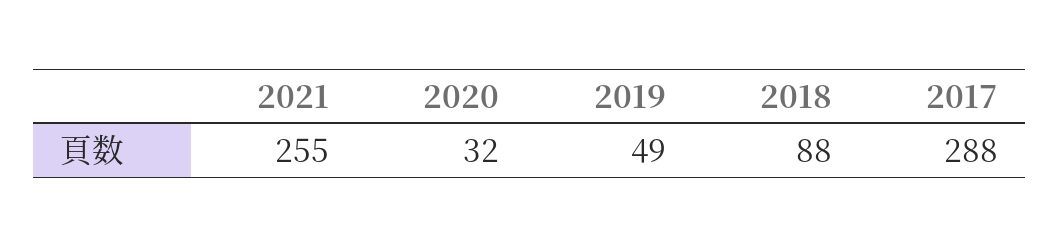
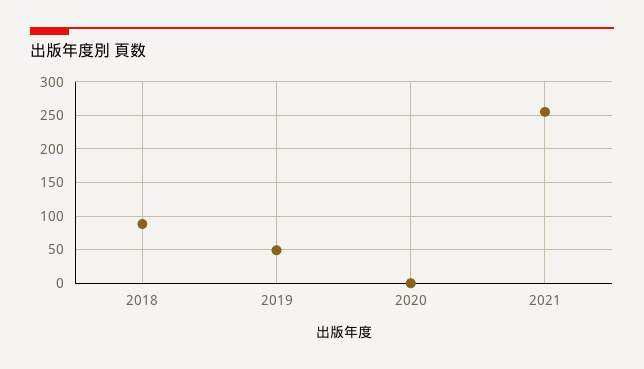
2020: 32 -> 0
2017: 288 -> none

